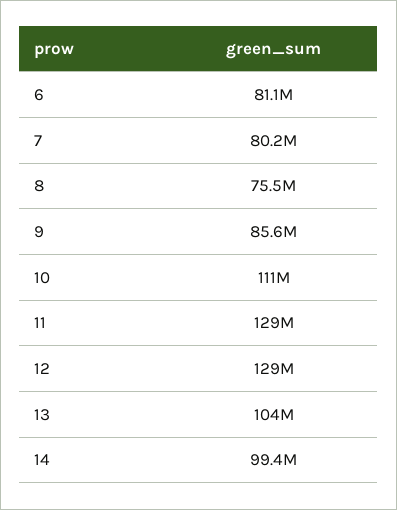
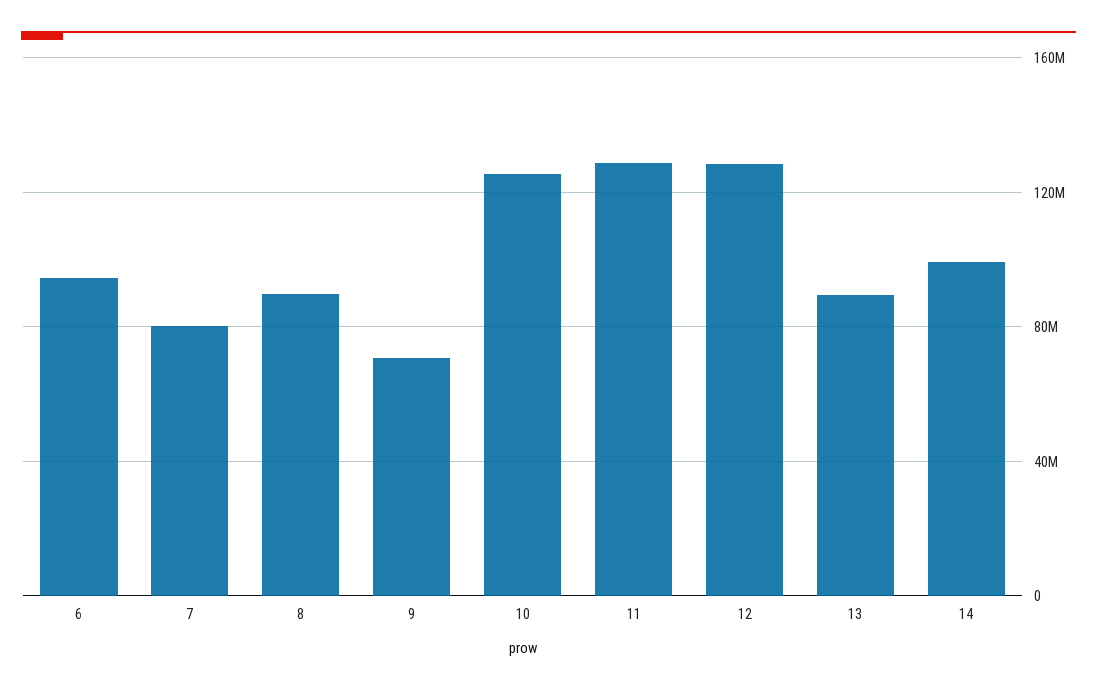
6: 81100000 -> 95000000
8: 75500000 -> 90000000
9: 85600000 -> 70000000
10: 111000000 -> 125000000
13: 104000000 -> 90000000

